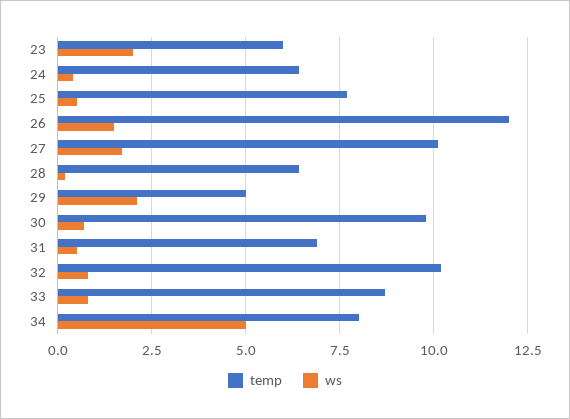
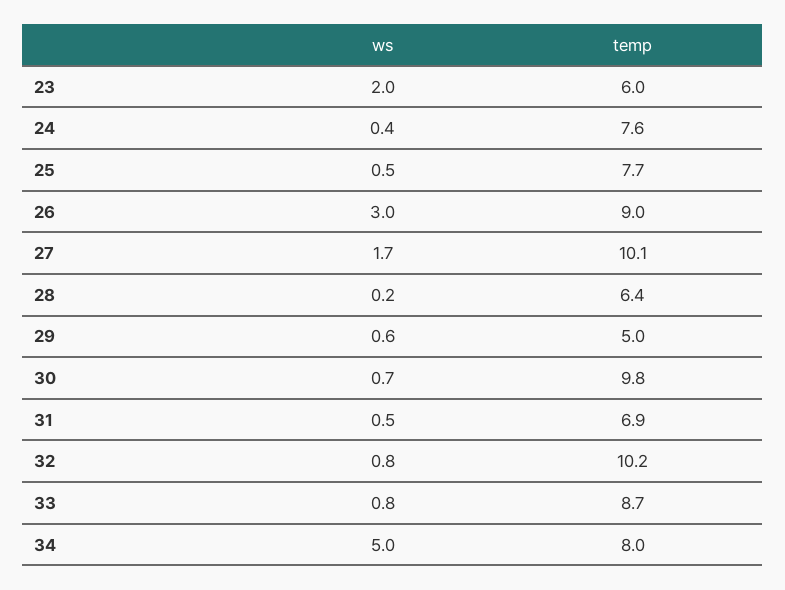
temp, 24: 6.5 -> 7.6
temp, 26: 12 -> 9
ws, 26: 1.5 -> 3
ws, 29: 2 -> 0.6

